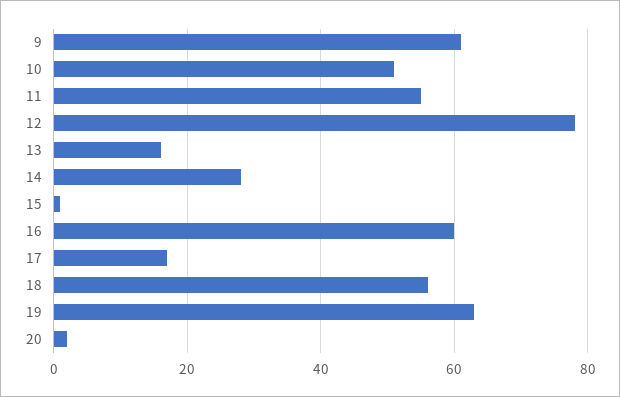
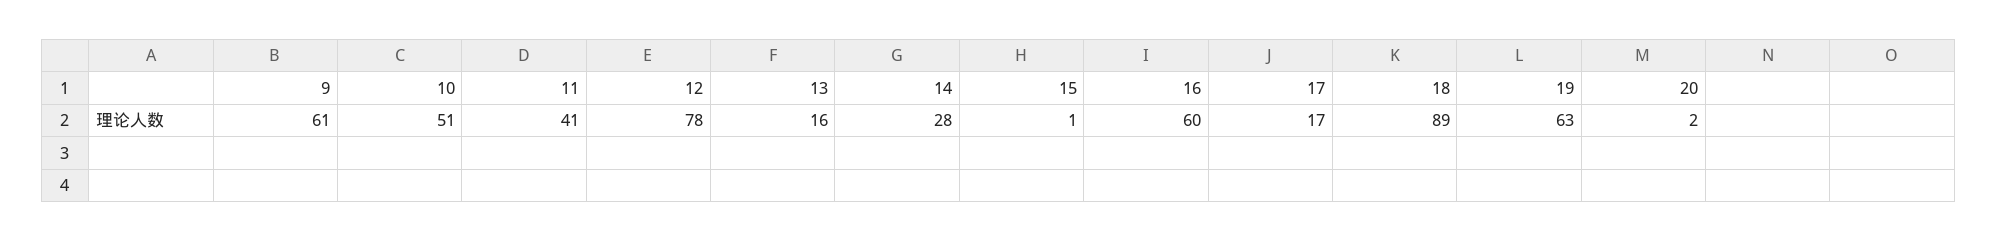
11: 55 -> 41
18: 55 -> 89

